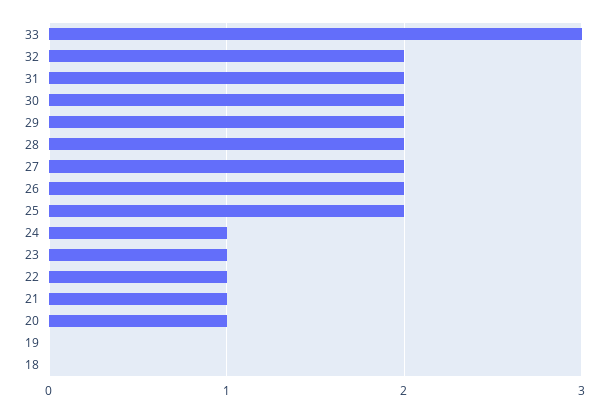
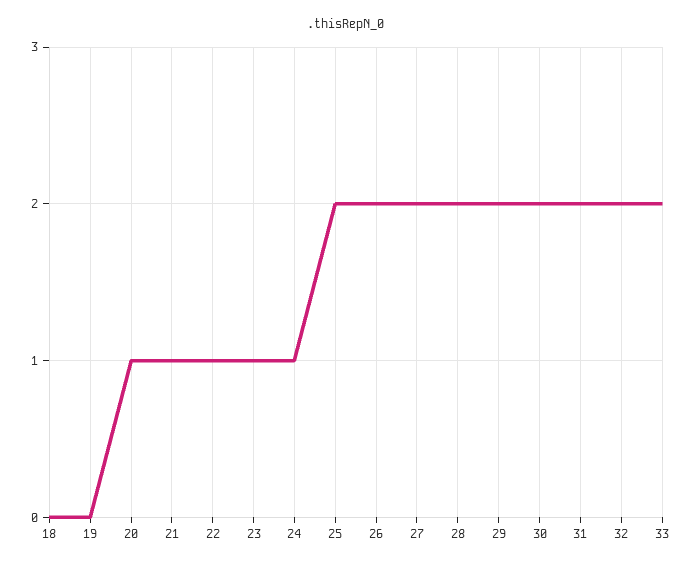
33: 3 -> 2

